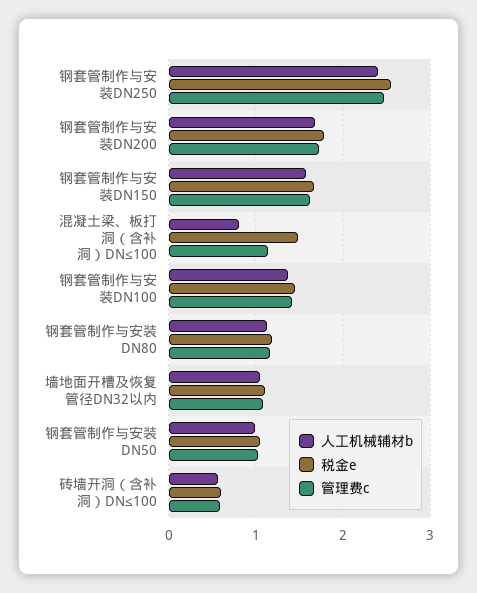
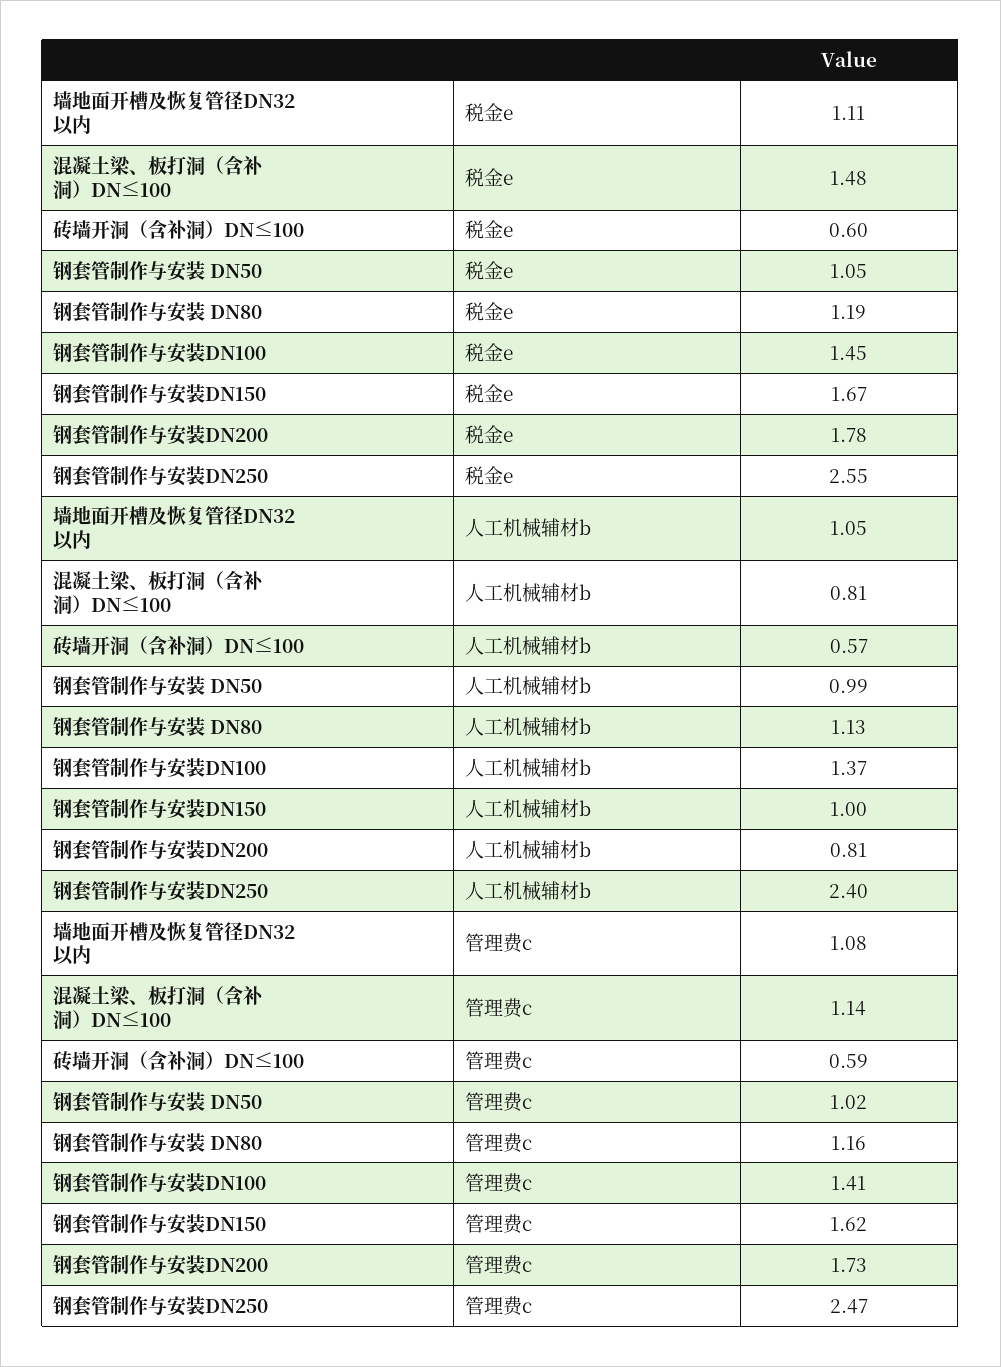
人工机械辅材b, 钢套管制作与安装DN200: 1.7 -> 0.81
人工机械辅材b, 钢套管制作与安装DN150: 1.6 -> 1

